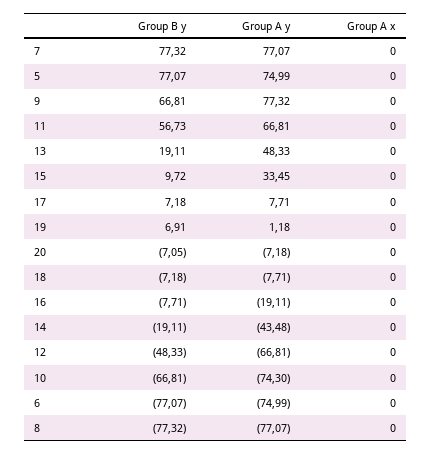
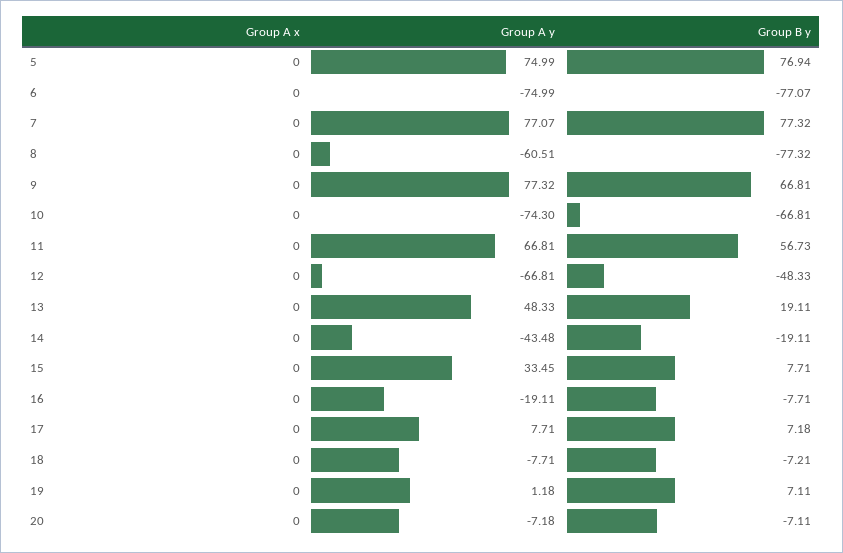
Group B y, 5: 77.07 -> 76.94
Group B y, 15: 9.72 -> 7.71
Group B y, 19: 6.91 -> 7.11
Group B y, 20: -7.05 -> -7.11
Group B y, 18: -7.18 -> -7.21
Group A y, 8: -77.07 -> -60.51

